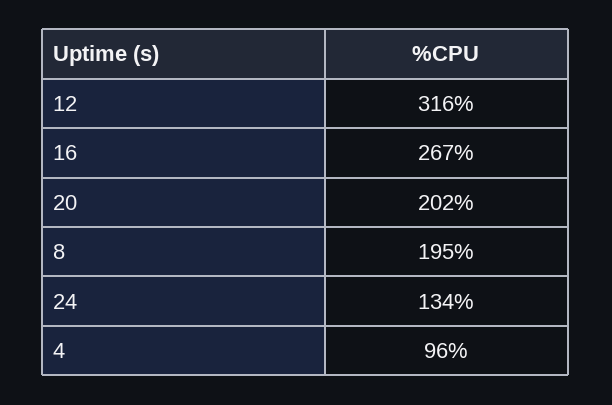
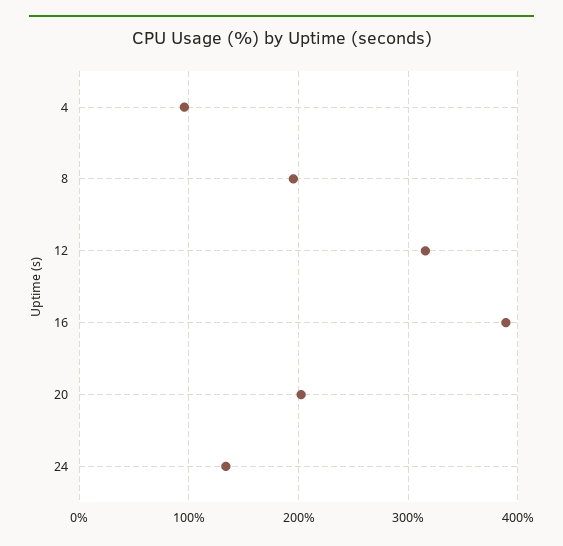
16: 267 -> 390

